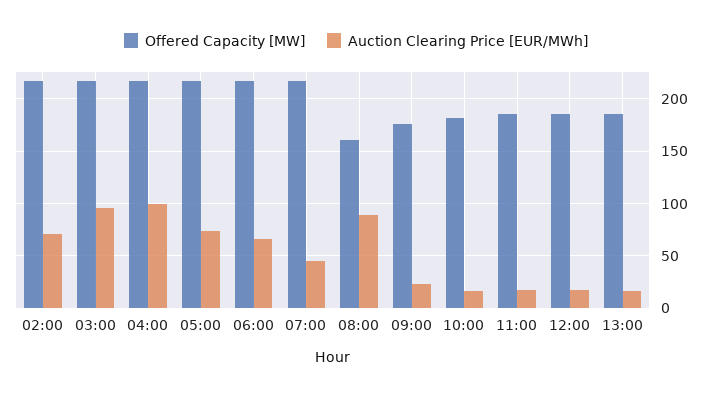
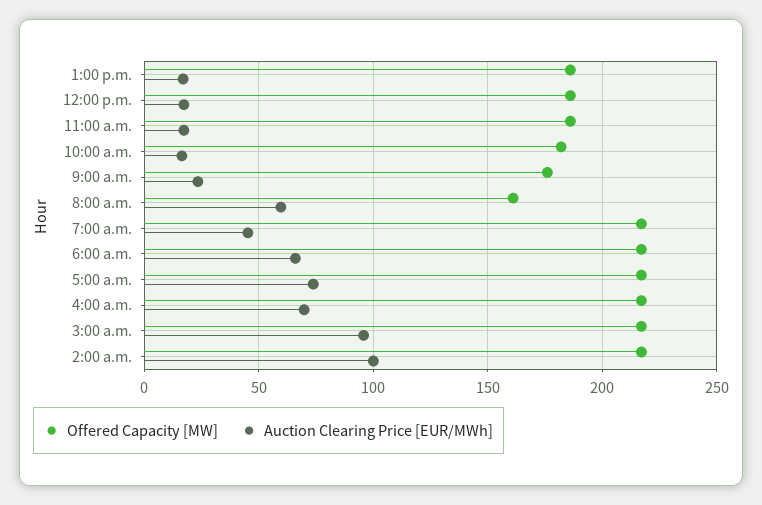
Auction Clearing Price [EUR/MWh], 02:00: 70 -> 100
Auction Clearing Price [EUR/MWh], 04:00: 100 -> 70
Auction Clearing Price [EUR/MWh], 08:00: 90 -> 60

